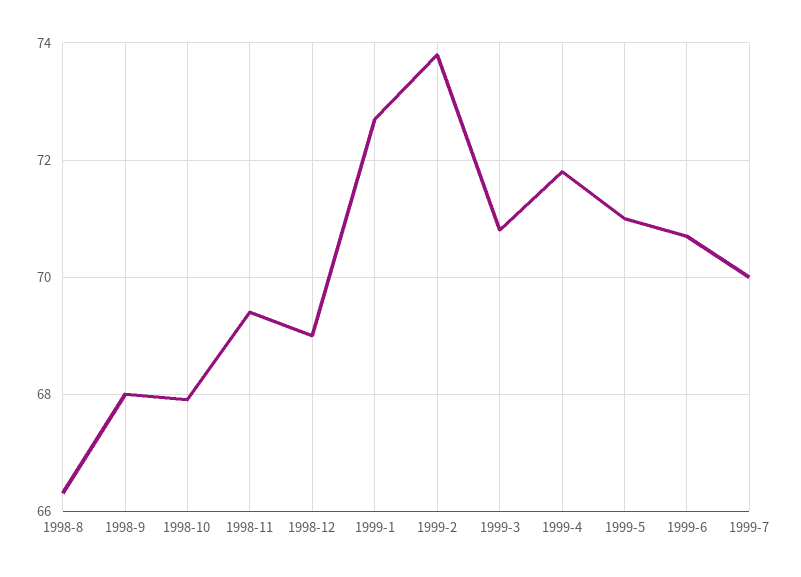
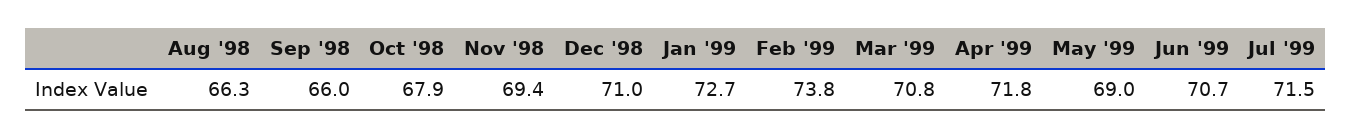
1998-9: 68 -> 66
1998-12: 69 -> 71
1999-5: 71 -> 69
1999-7: 70 -> 71.5

